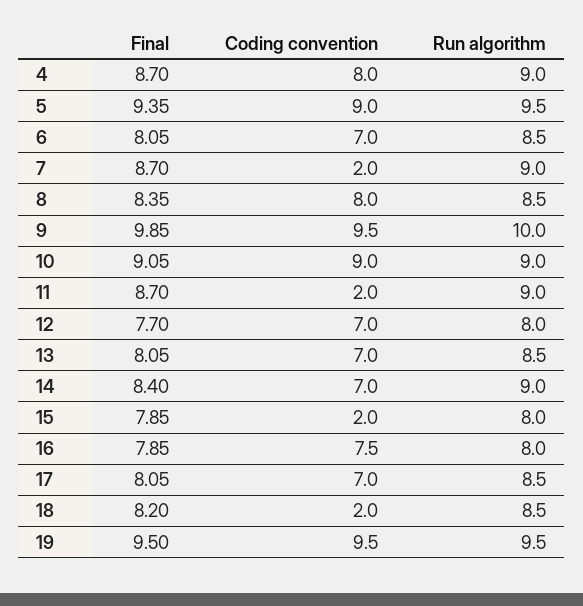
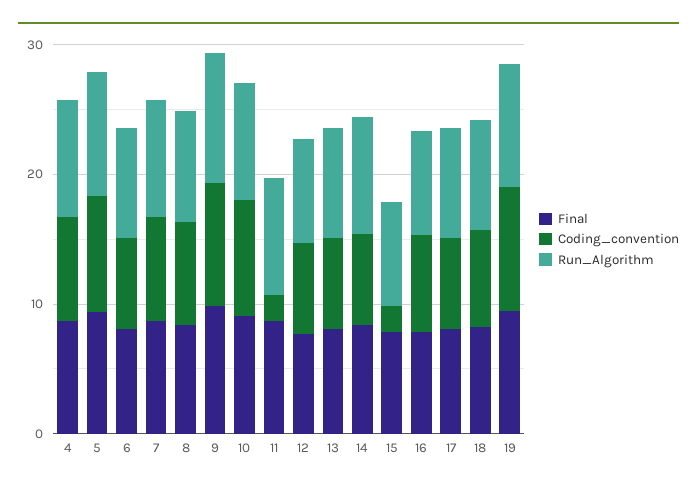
Coding convention, 7: 2 -> 8
Coding convention, 18: 2 -> 8

